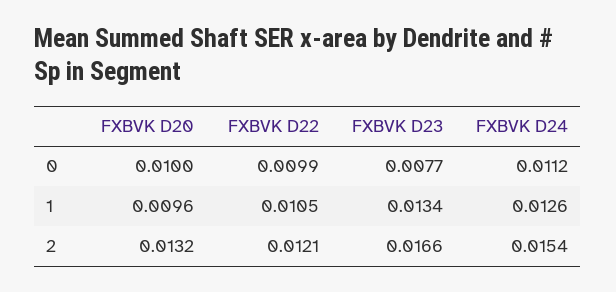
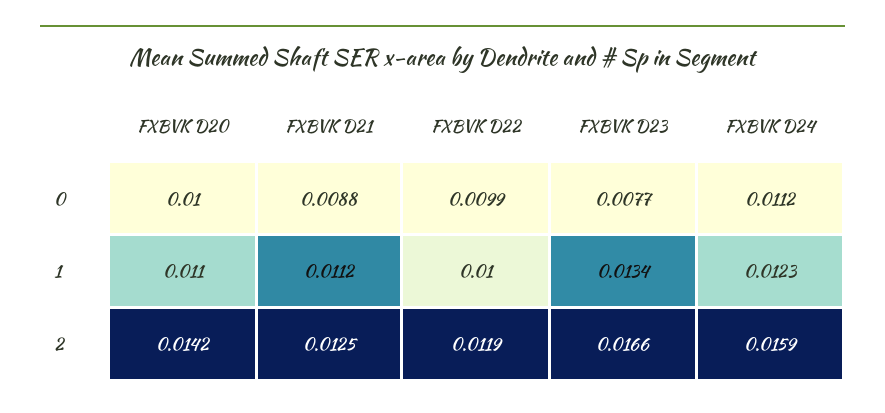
FXBVK D20, 1: 0.0096 -> 0.011
FXBVK D22, 1: 0.0105 -> 0.01
FXBVK D24, 1: 0.0126 -> 0.0123
FXBVK D20, 2: 0.0132 -> 0.0142
FXBVK D22, 2: 0.0121 -> 0.0119
FXBVK D24, 2: 0.0154 -> 0.0159
FXBVK D21, 0: none -> 0.0088
FXBVK D21, 1: none -> 0.0112
FXBVK D21, 2: none -> 0.0125

